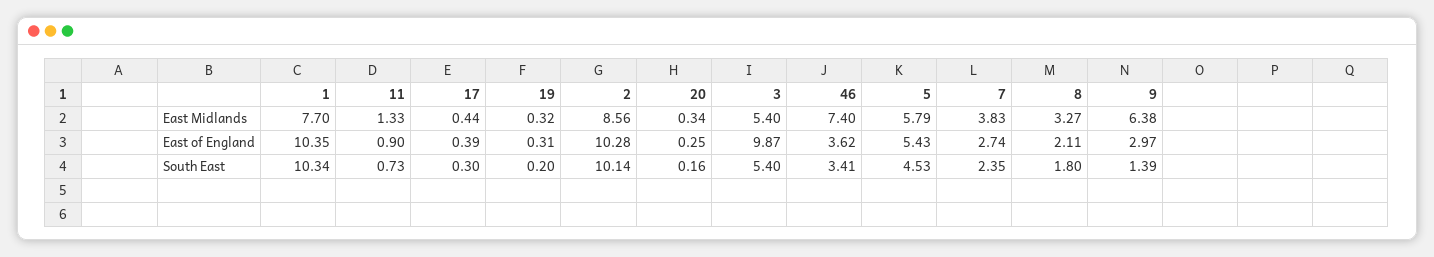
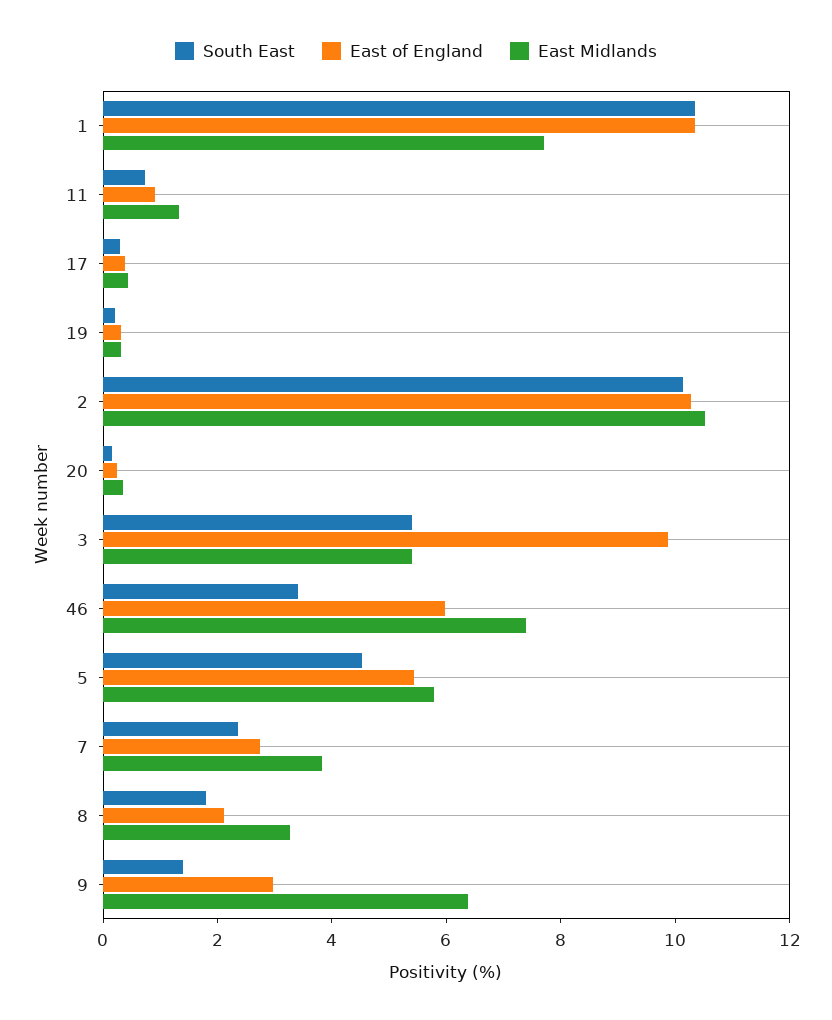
East Midlands, 2: 8.56 -> 10.5
East of England, 46: 3.62 -> 6

